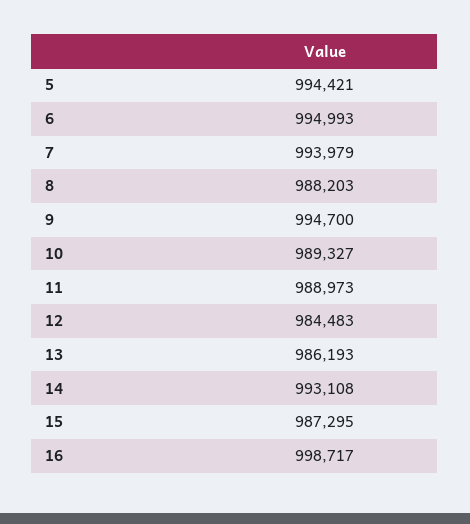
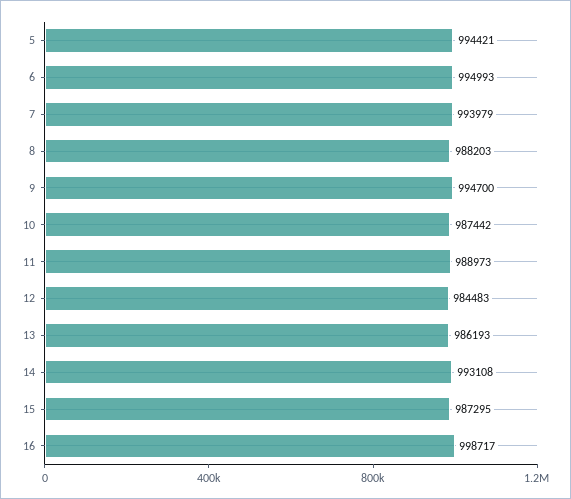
10: 989327 -> 987442

